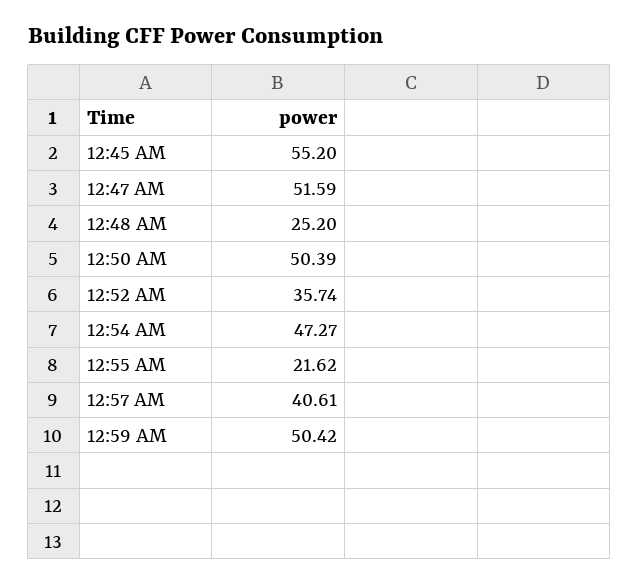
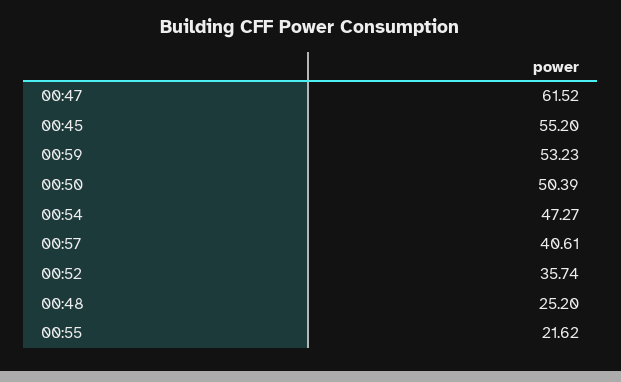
12:47 AM: 51.59 -> 61.52
12:59 AM: 50.42 -> 53.23

